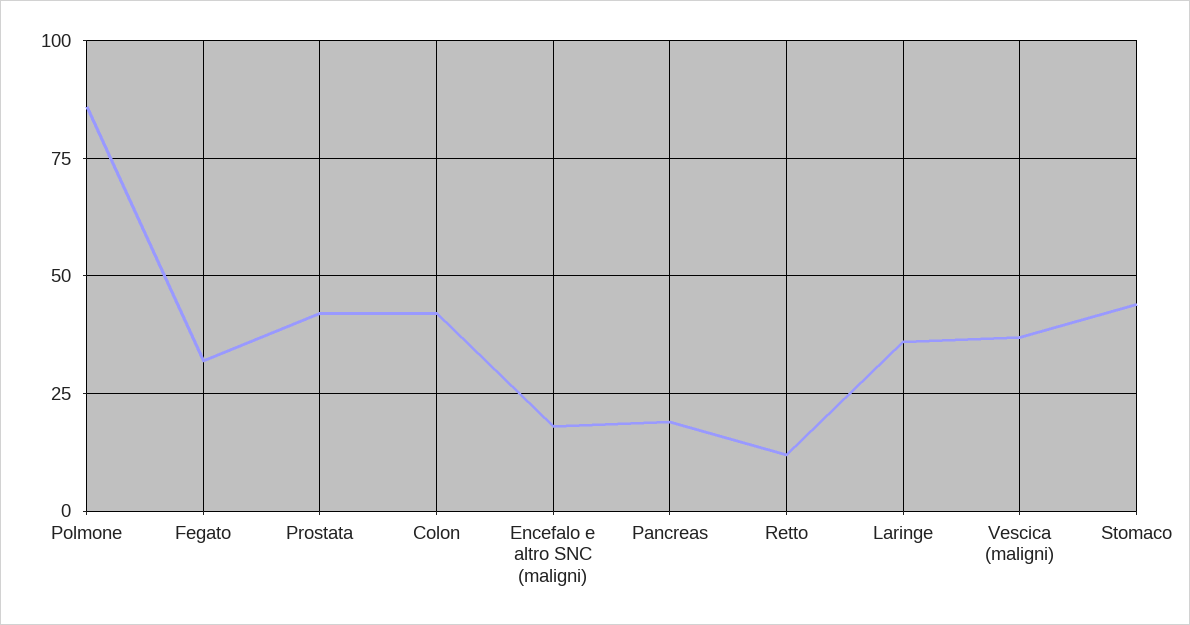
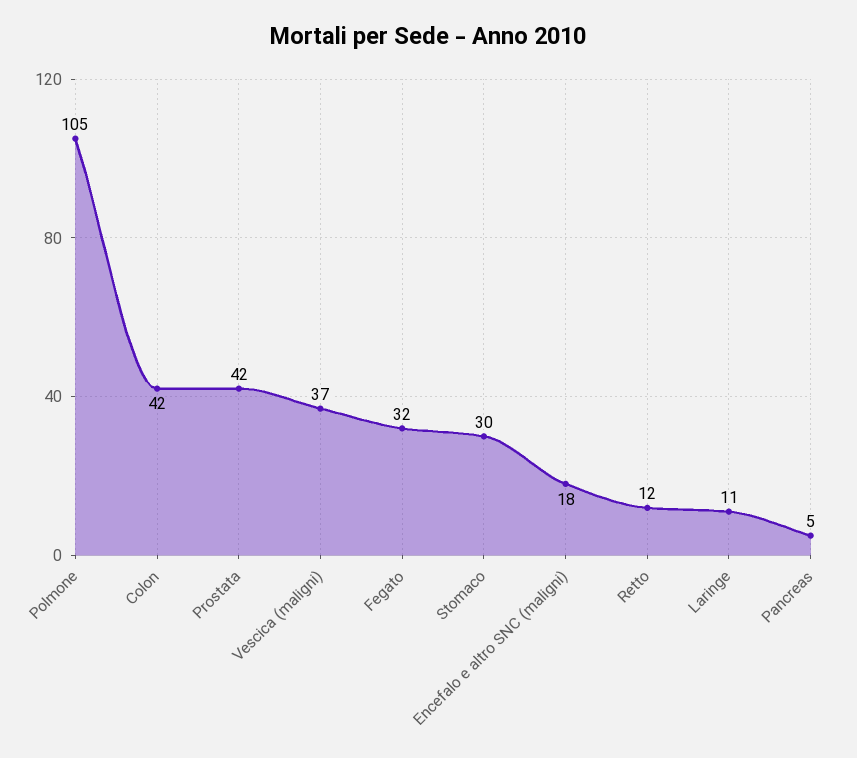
Polmone: 85 -> 105
Pancreas: 20 -> 5
Laringe: 35 -> 11
Stomaco: 45 -> 30

